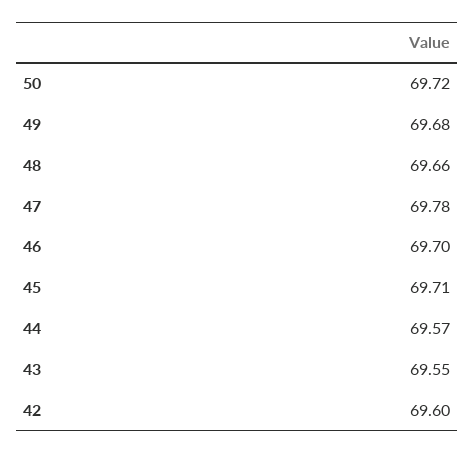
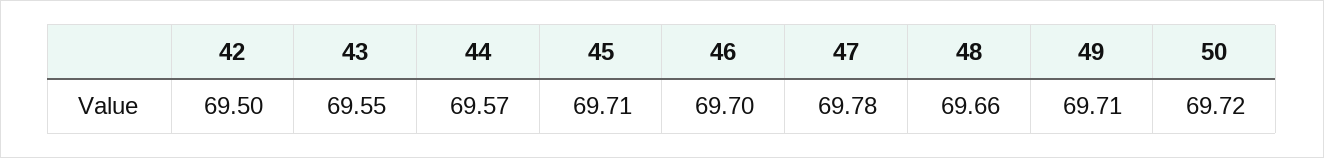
49: 69.68 -> 69.71
42: 69.6 -> 69.5

